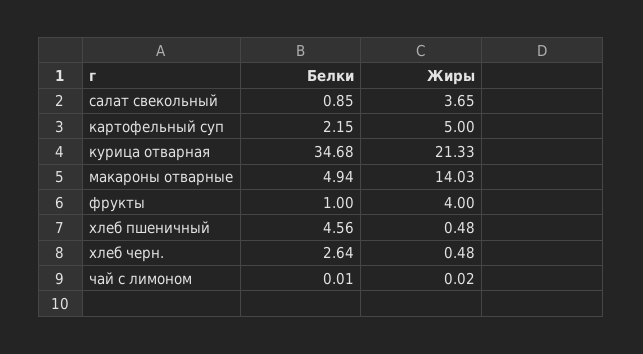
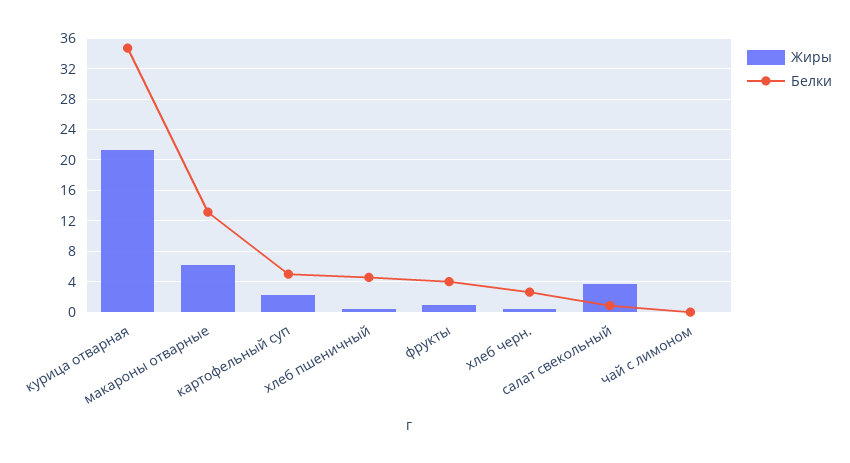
Белки, картофельный суп: 2.15 -> 5
Жиры, картофельный суп: 5 -> 2
Белки, макароны отварные: 4.94 -> 13
Жиры, макароны отварные: 14.03 -> 6
Белки, фрукты: 1 -> 4
Жиры, фрукты: 4 -> 1

